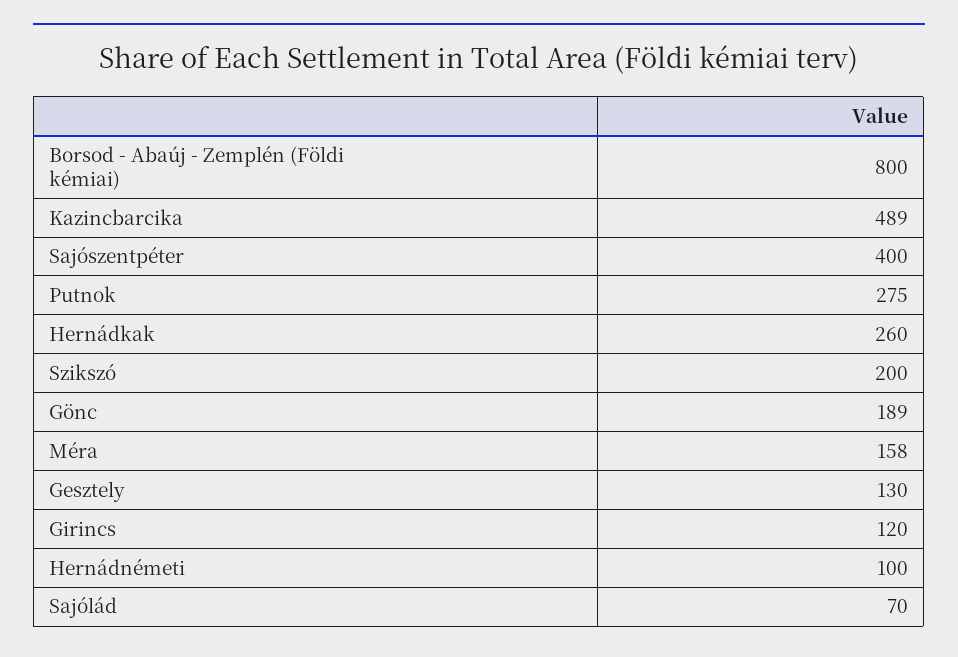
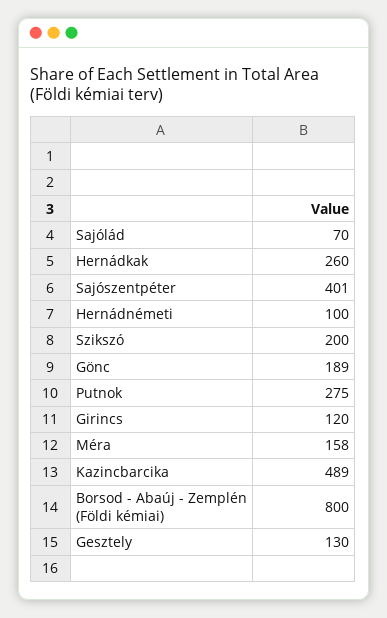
Sajószentpéter: 400 -> 401

